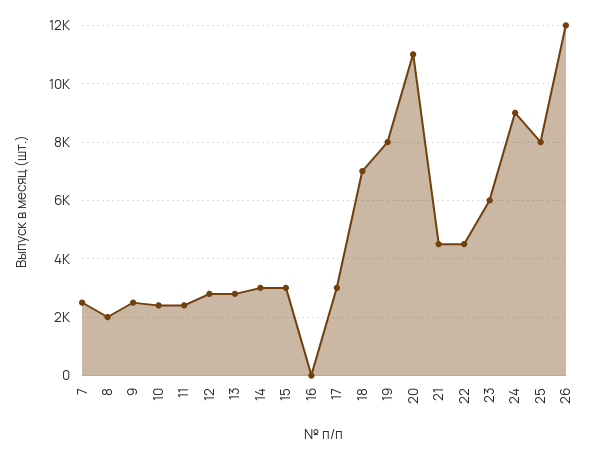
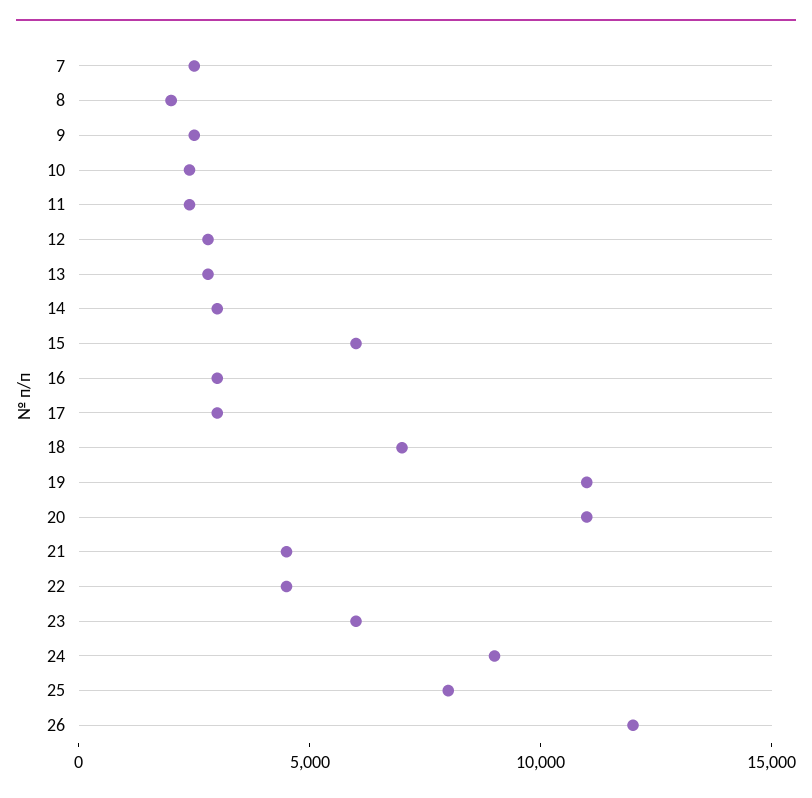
15: 3000 -> 6000
16: 0 -> 3000
19: 8000 -> 11000

